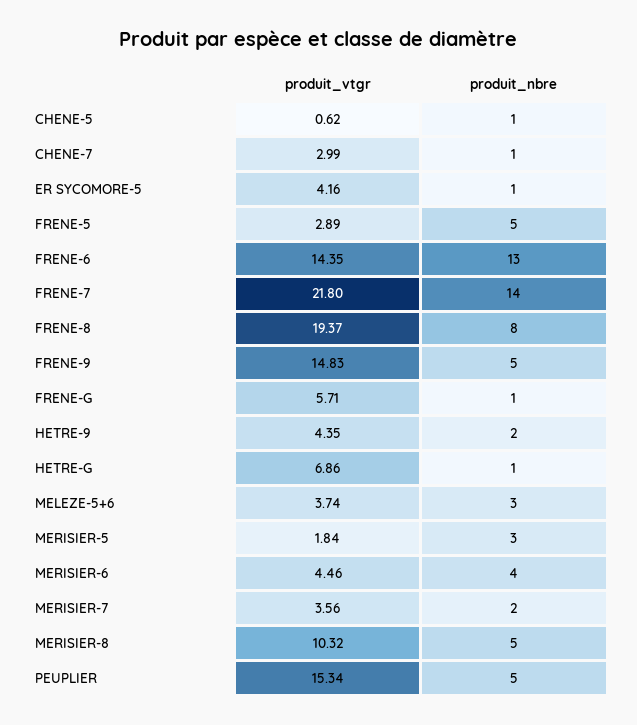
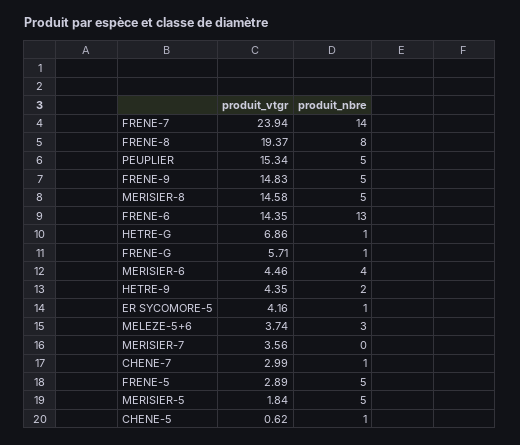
produit_vtgr, FRENE-7: 21.8 -> 23.94
produit_nbre, MERISIER-5: 3 -> 5
produit_nbre, MERISIER-7: 2 -> 0
produit_vtgr, MERISIER-8: 10.32 -> 14.58

